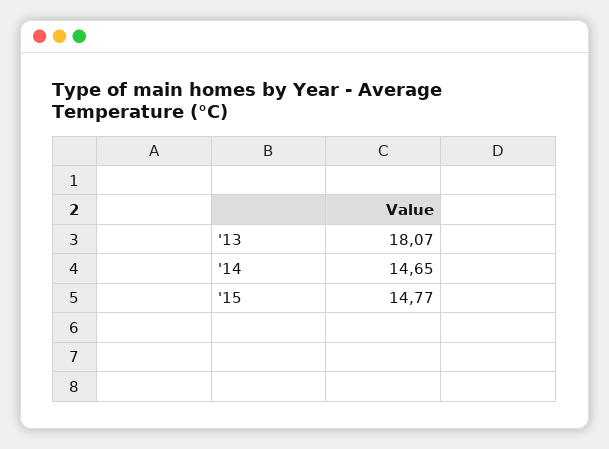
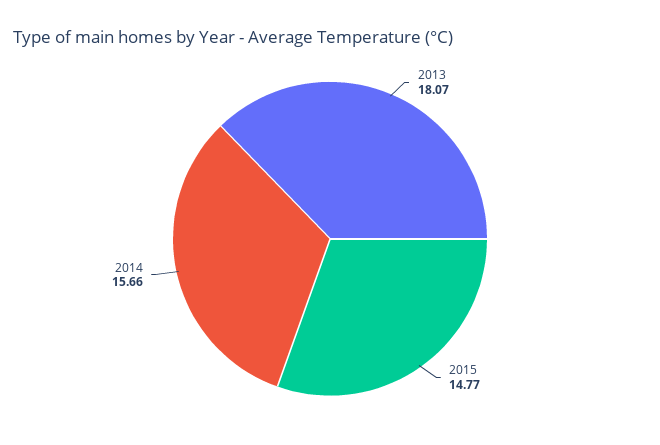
'14: 14.65 -> 15.66

